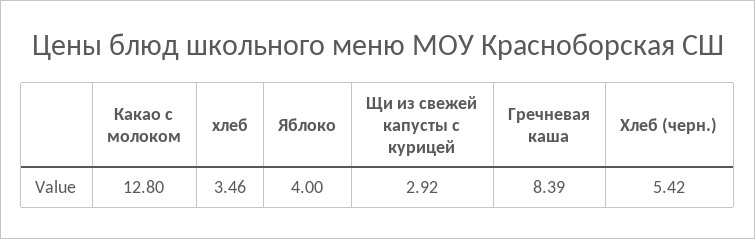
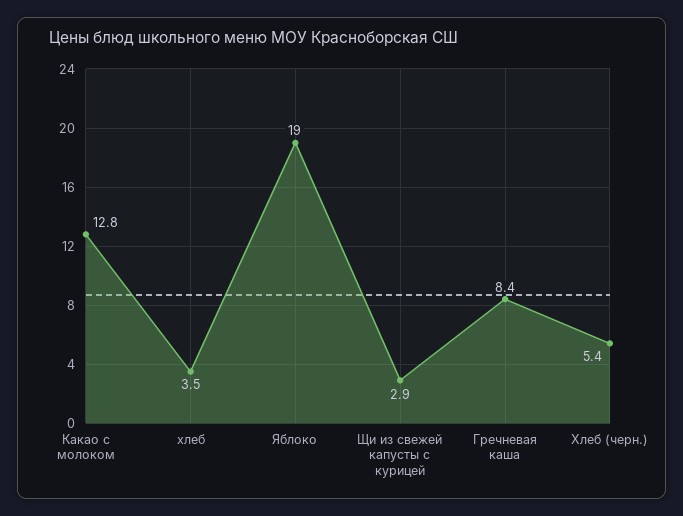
Яблоко: 4 -> 19

